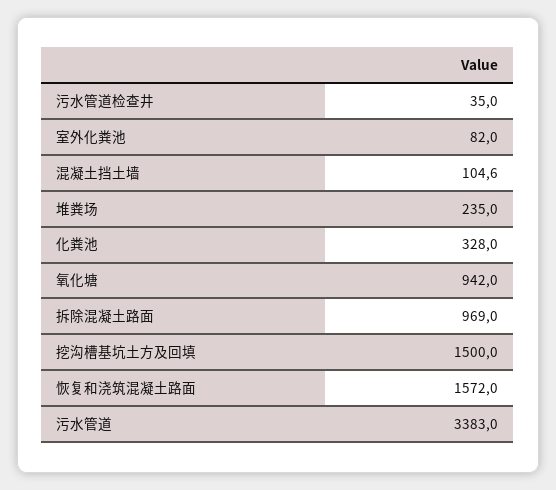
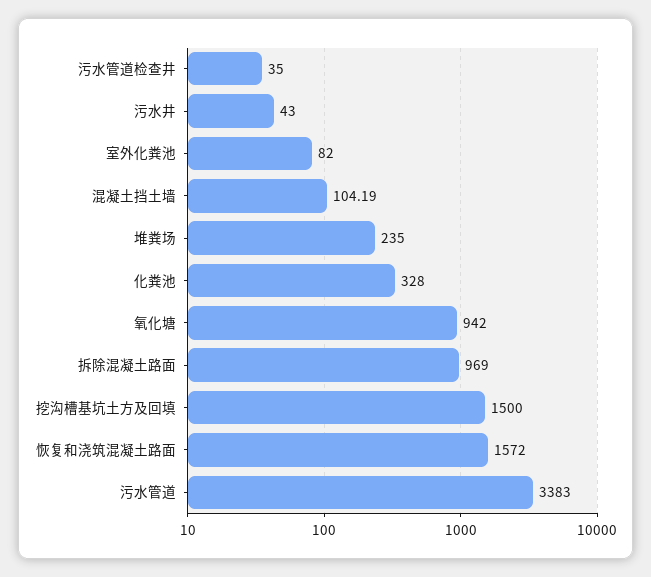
混凝土挡土墙: 104.6 -> 104.19
污水井: none -> 43

